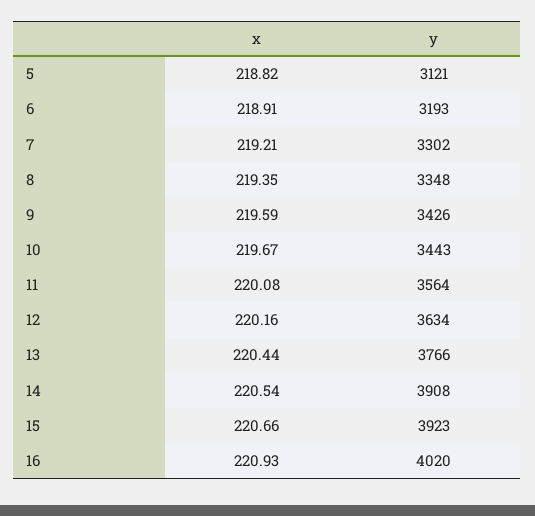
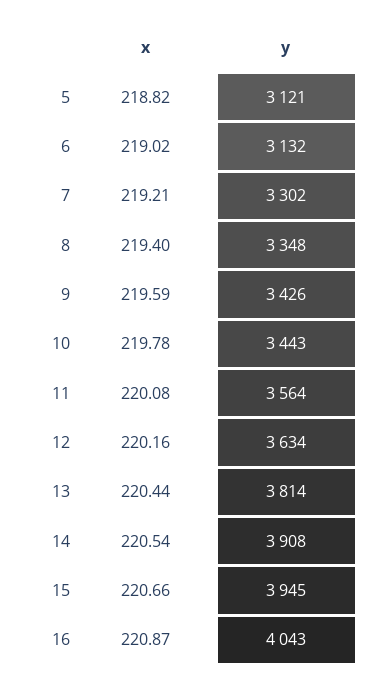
x, 6: 218.91 -> 219.02
y, 6: 3193 -> 3132
x, 8: 219.35 -> 219.4
x, 10: 219.67 -> 219.78
y, 13: 3766 -> 3814
y, 15: 3923 -> 3945
x, 16: 220.93 -> 220.87
y, 16: 4020 -> 4043

